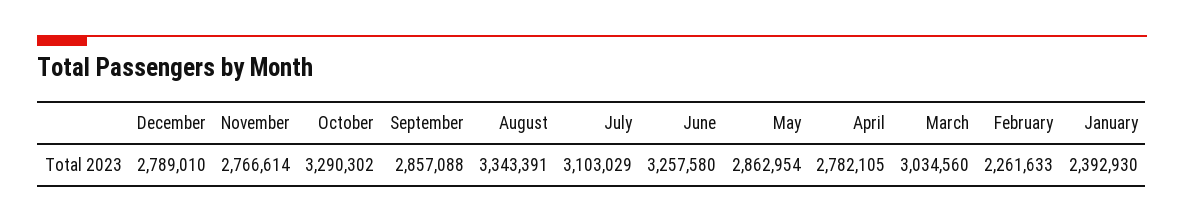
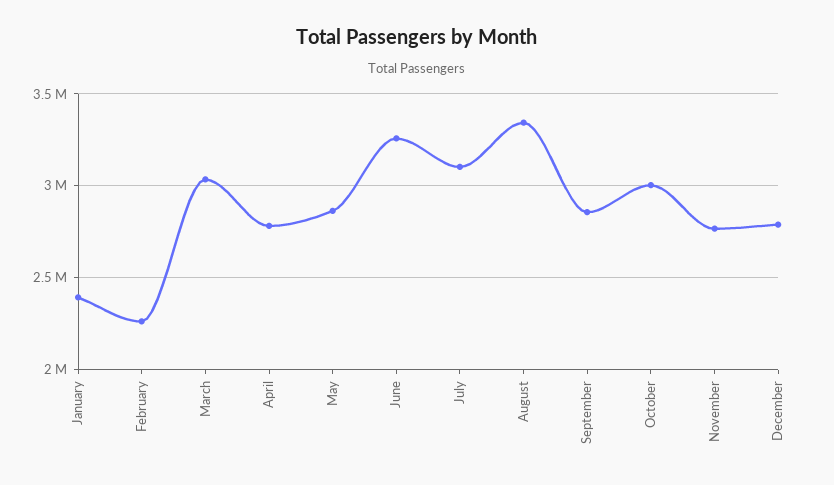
October: 3290302 -> 3000000

